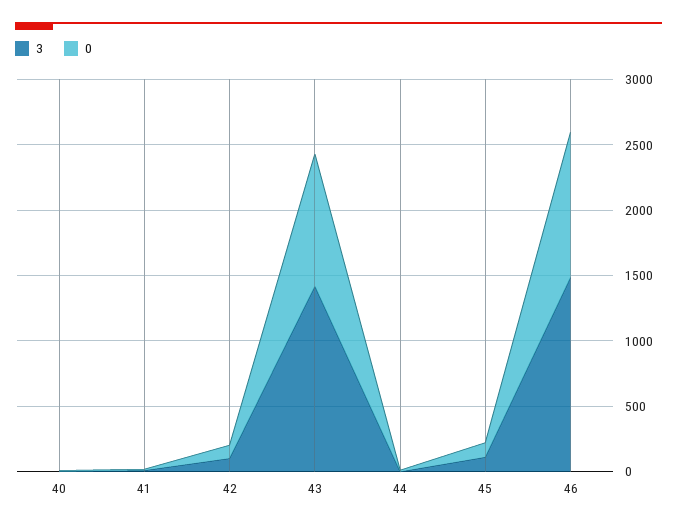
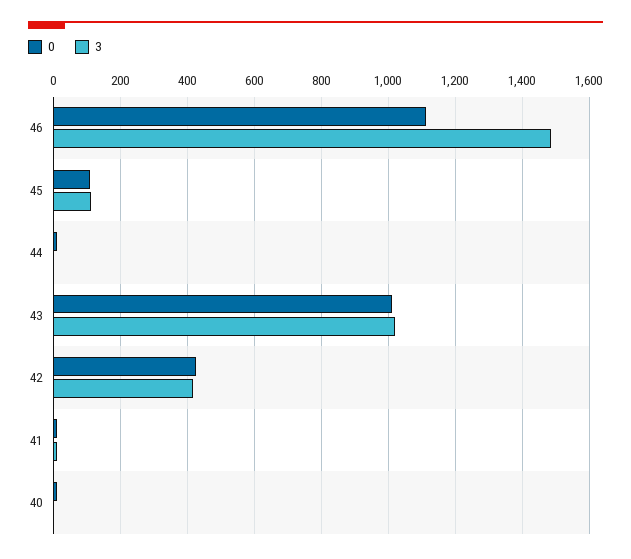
3, 42: 100 -> 420
0, 42: 100 -> 420
3, 43: 1400 -> 1020

